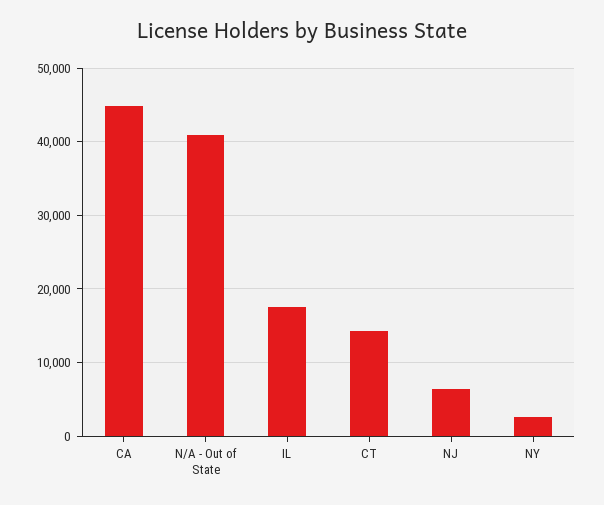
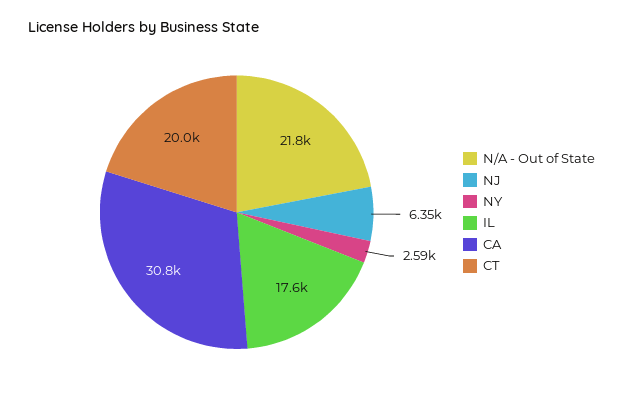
CA: 45000 -> 30800
N/A - Out of State: 41000 -> 21800
CT: 14000 -> 20000

